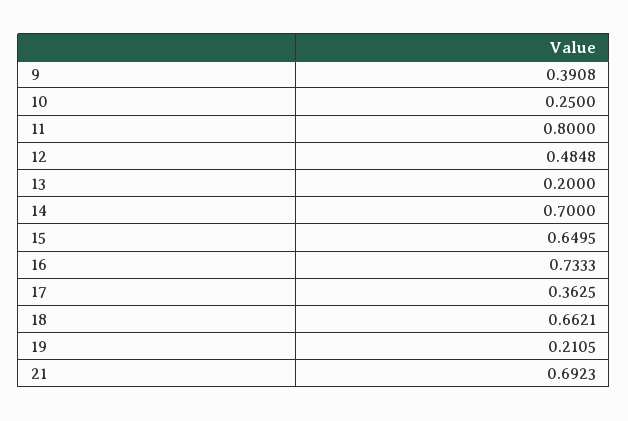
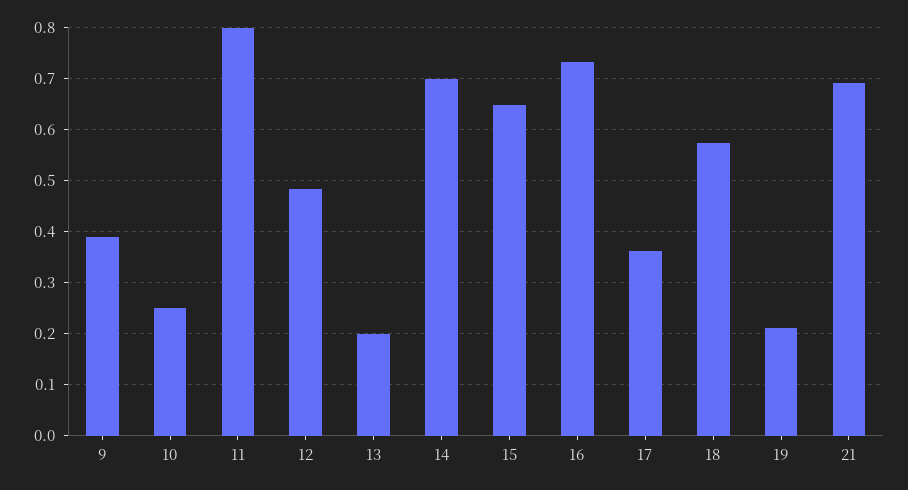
18: 0.6621 -> 0.58

